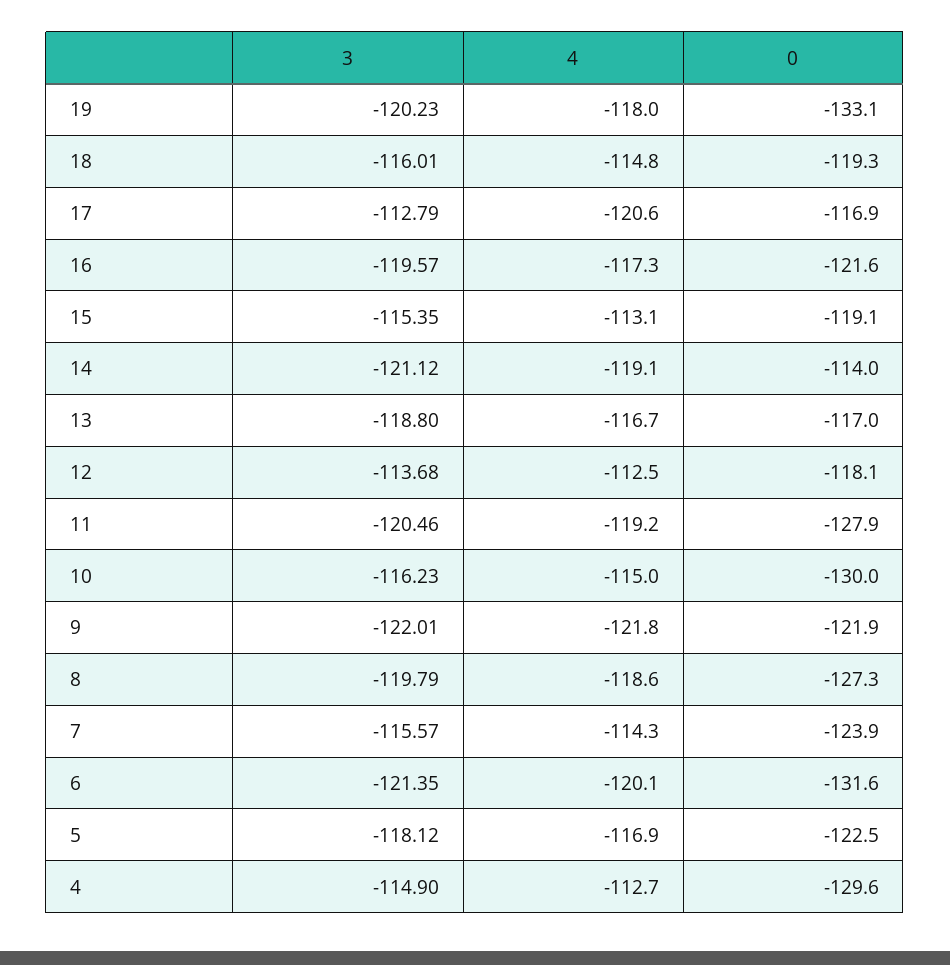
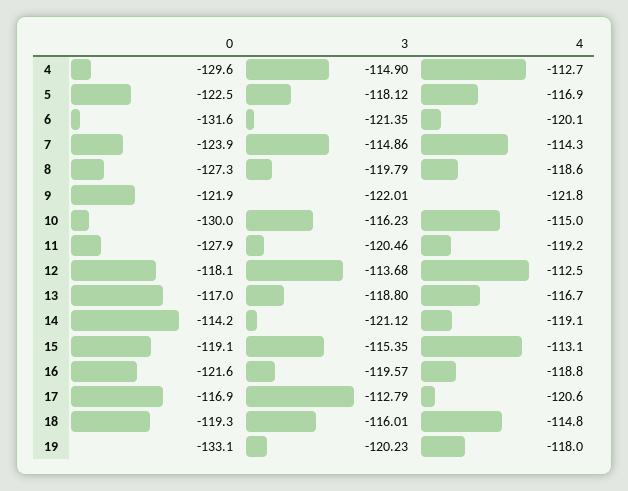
4, 16: -117.3 -> -118.8
0, 14: -114 -> -114.2
3, 7: -115.57 -> -114.86

